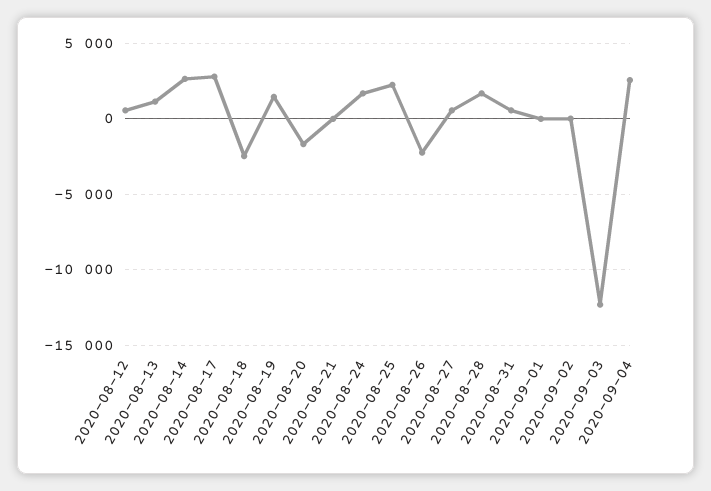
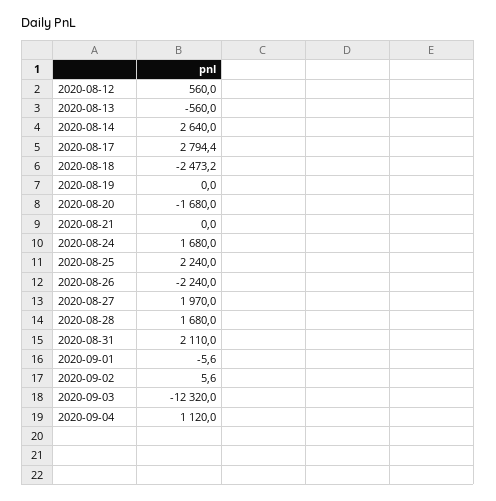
2020-08-13: 1000 -> -560
2020-08-19: 1500 -> 0
2020-08-27: 500 -> 1970
2020-08-31: 500 -> 2110
2020-09-04: 2500 -> 1120

